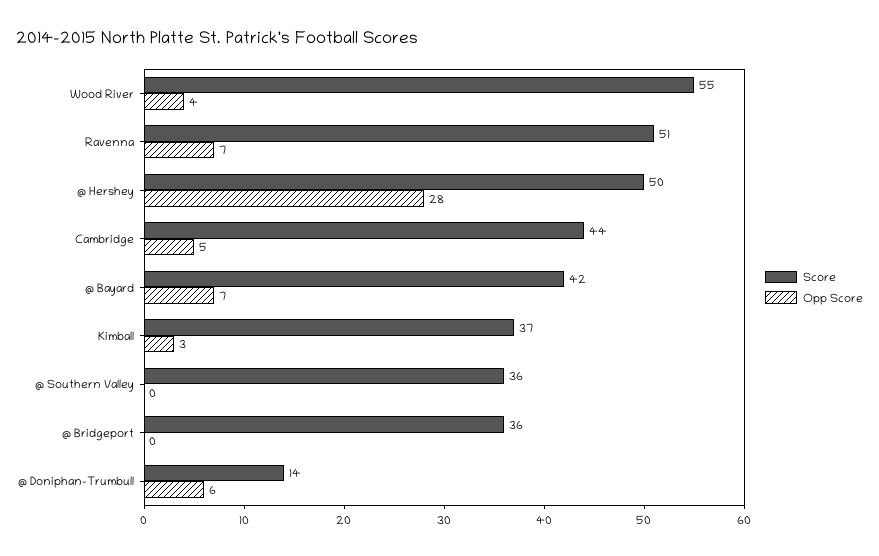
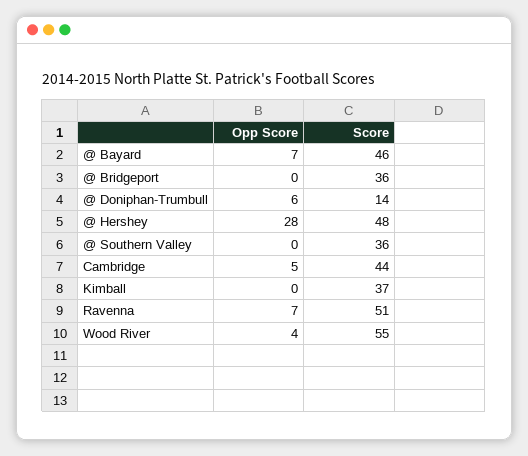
Score, @ Hershey: 50 -> 48
Score, @ Bayard: 42 -> 46
Opp Score, Kimball: 3 -> 0

